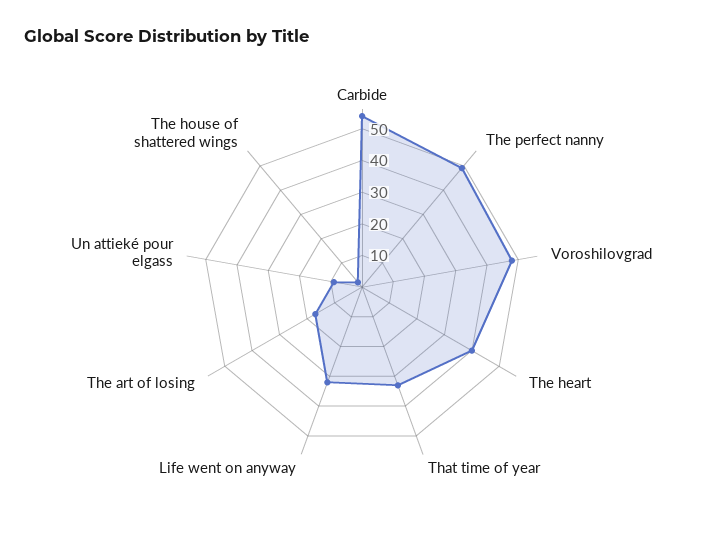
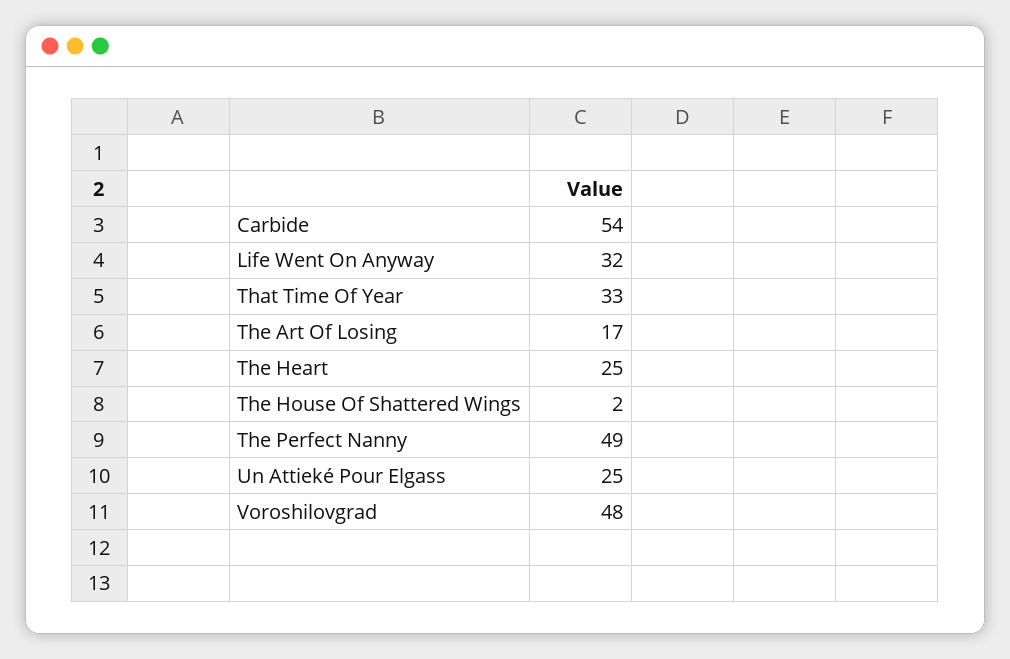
The heart: 40 -> 25
Un attieké pour elgass: 10 -> 25

